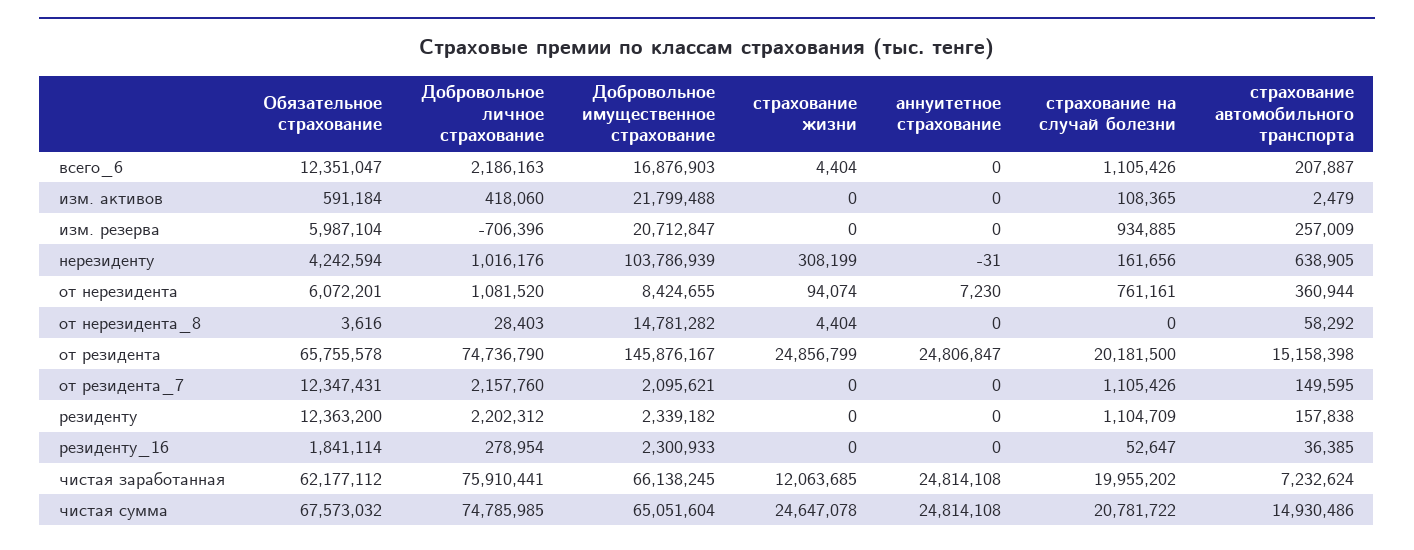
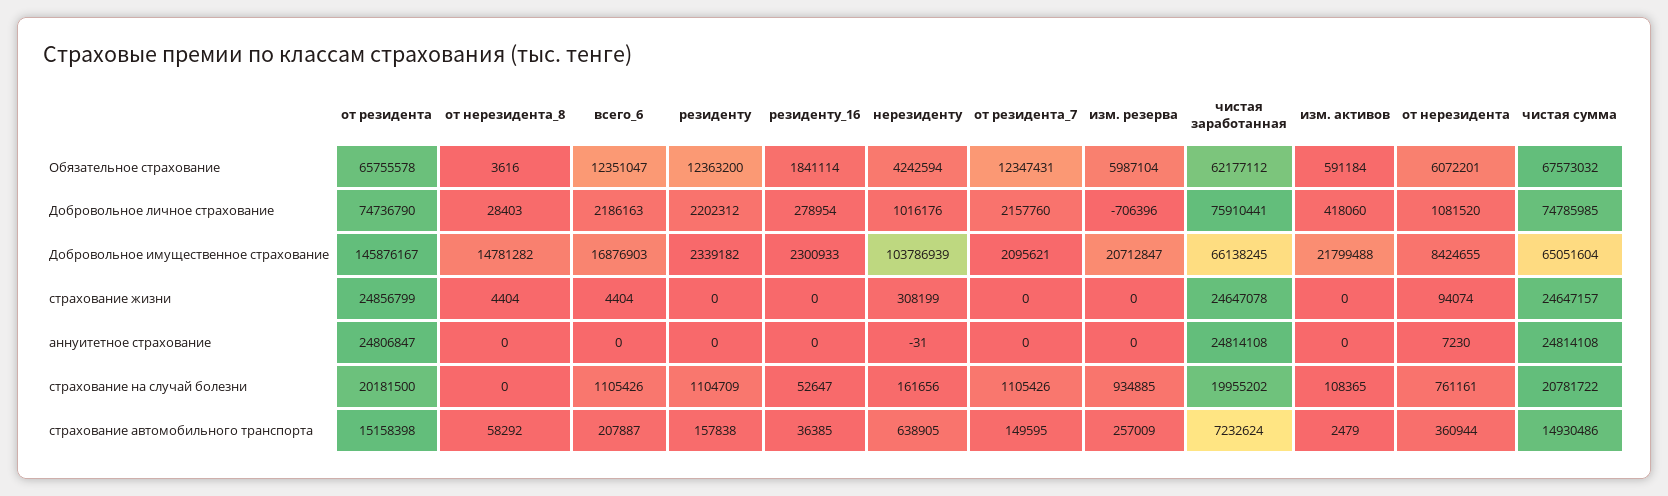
страхование жизни, чистая заработанная: 12063685 -> 24647078
страхование жизни, чистая сумма: 24647078 -> 24647157

